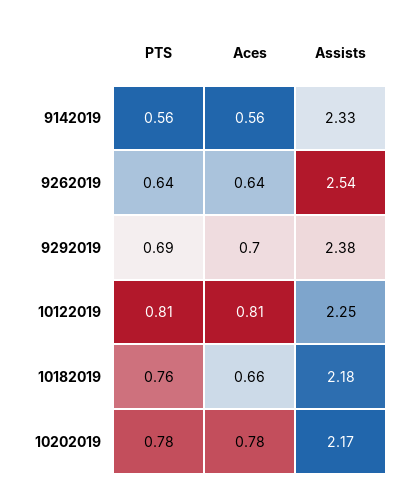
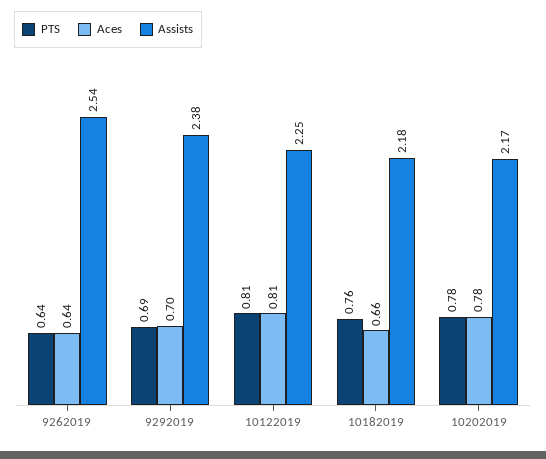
PTS, 9142019: 0.56 -> none
Aces, 9142019: 0.56 -> none
Assists, 9142019: 2.33 -> none

